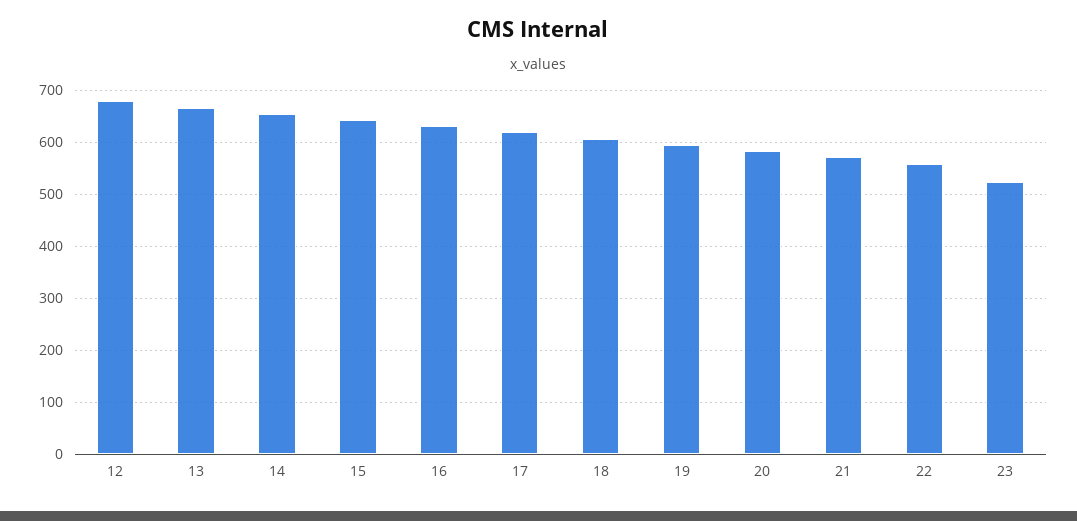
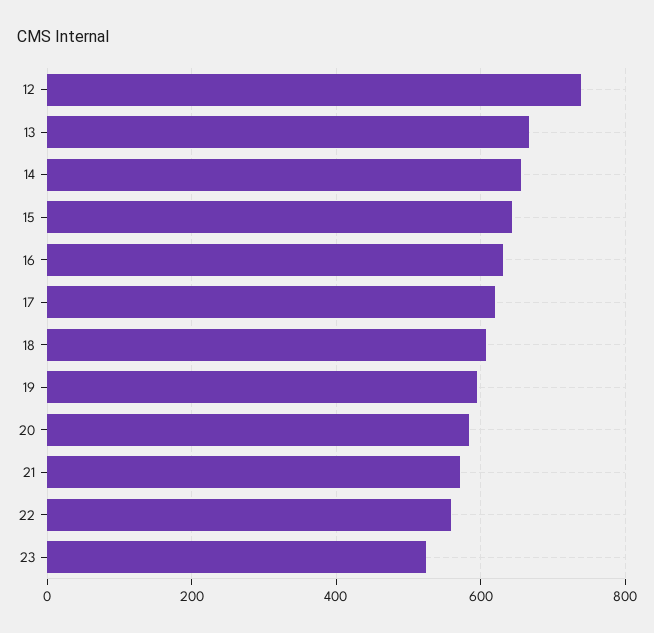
12: 680 -> 740

